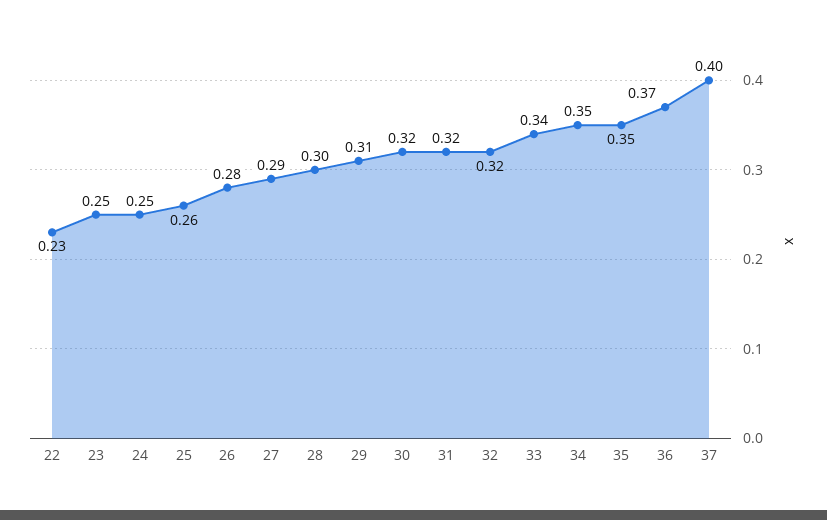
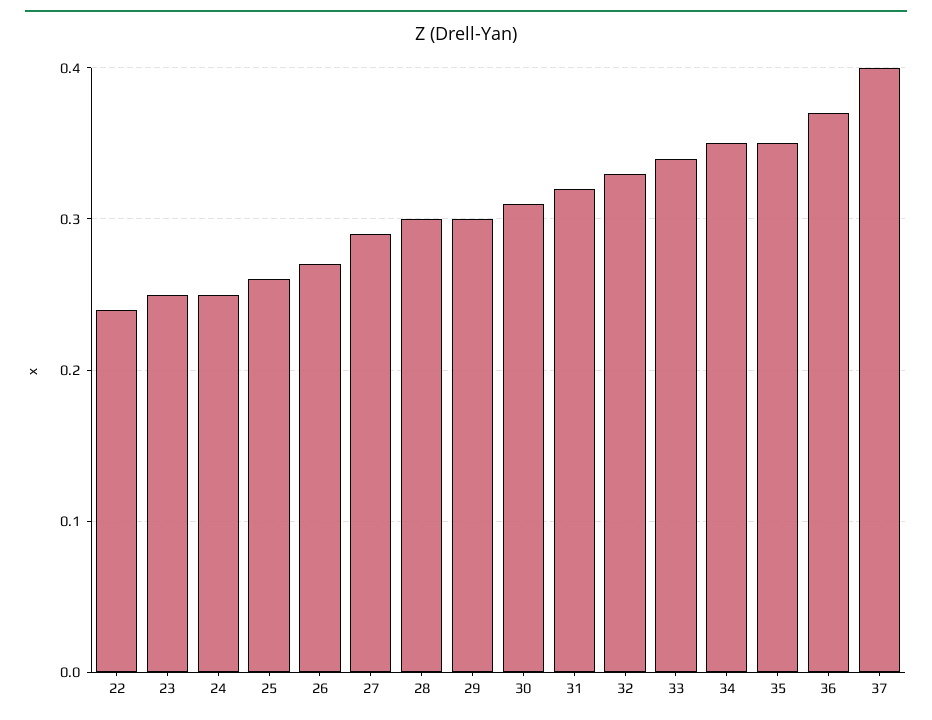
22: 0.23 -> 0.24
26: 0.28 -> 0.27
29: 0.31 -> 0.3
30: 0.32 -> 0.31
32: 0.32 -> 0.33

